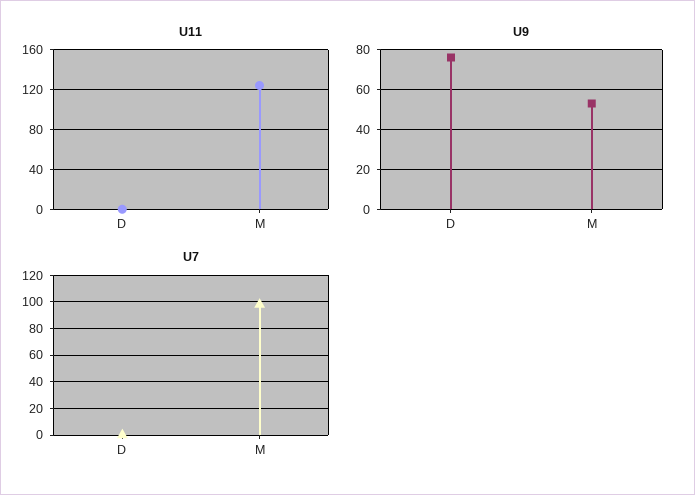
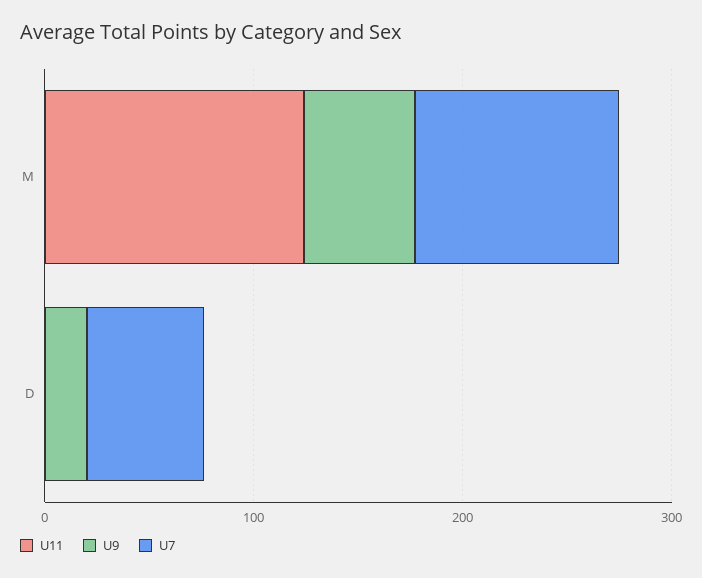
U9, D: 75 -> 20
U7, D: 0 -> 60

